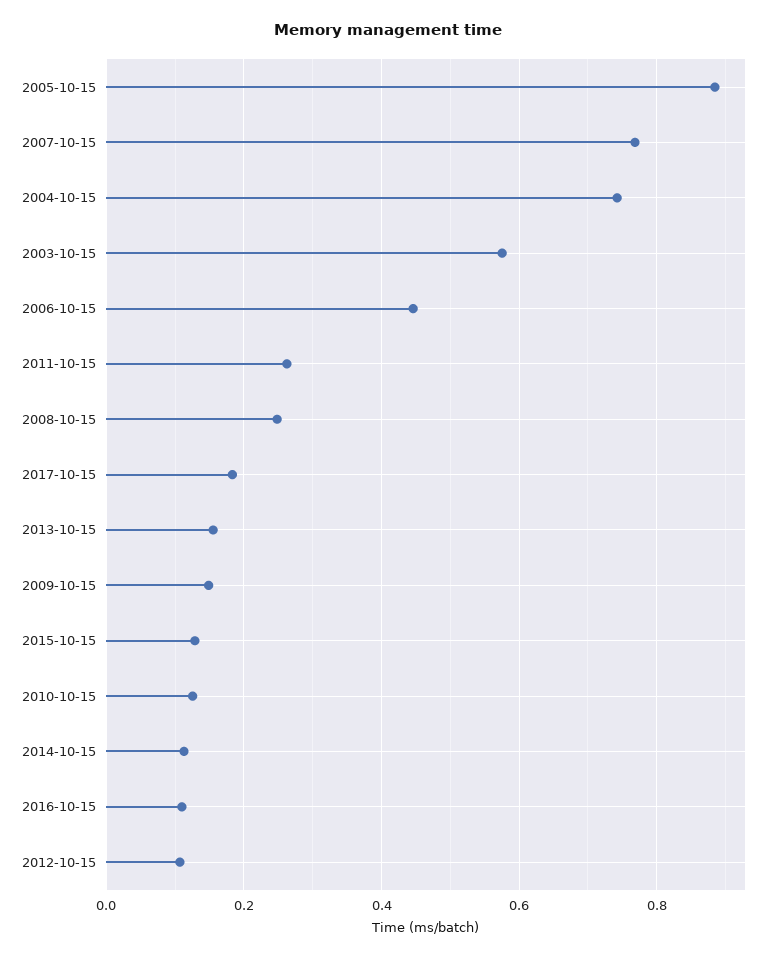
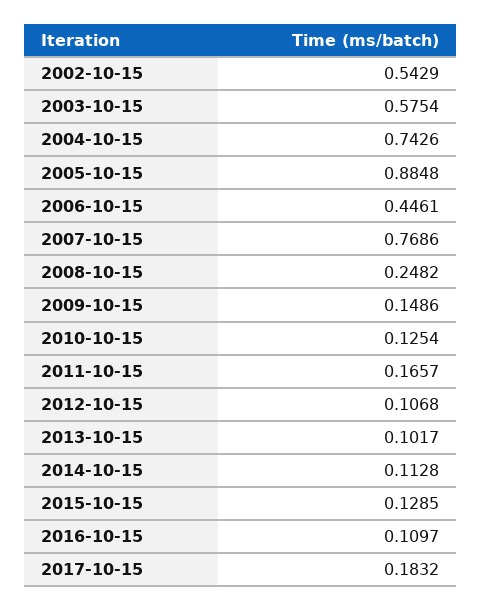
2011-10-15: 0.26 -> 0.1657
2013-10-15: 0.16 -> 0.1017
2002-10-15: none -> 0.5429

